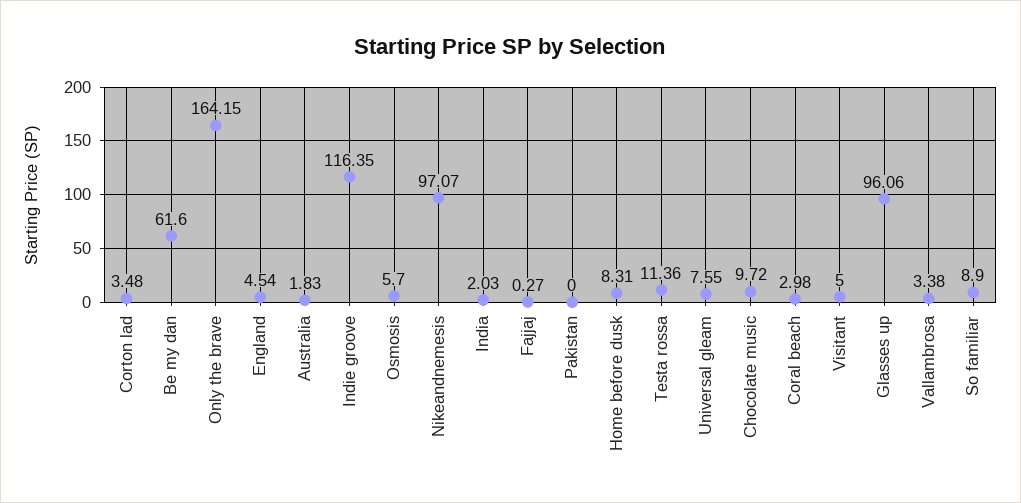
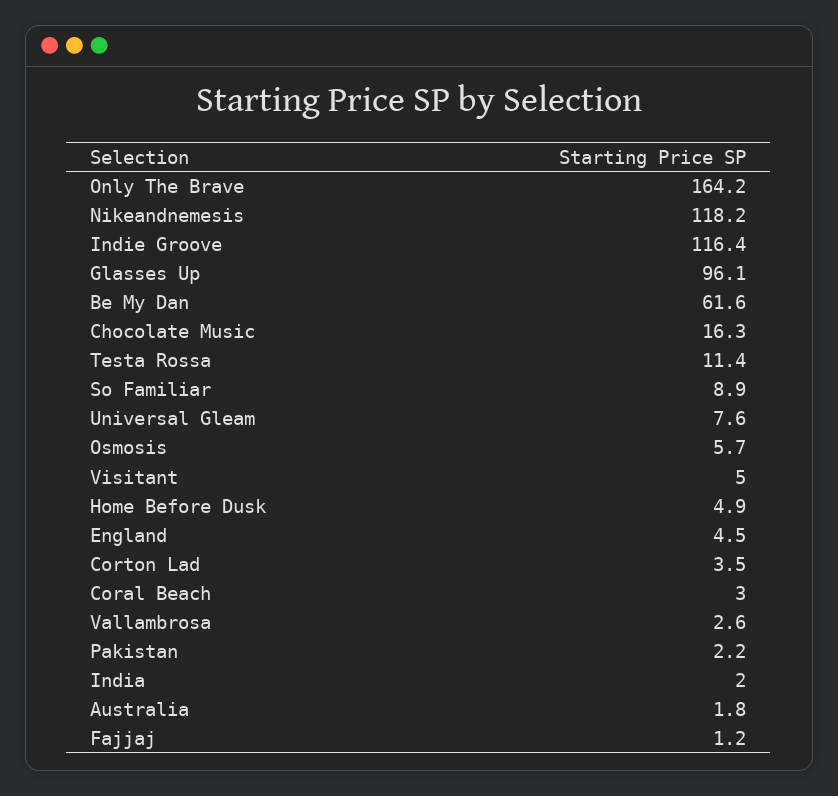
Nikeandnemesis: 97.07 -> 118.2
Fajjaj: 0.27 -> 1.2
Pakistan: 0 -> 2.2
Home before dusk: 8.31 -> 4.9
Chocolate music: 9.72 -> 16.3
Vallambrosa: 3.38 -> 2.6

